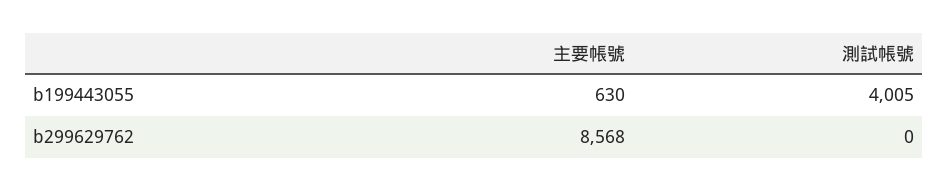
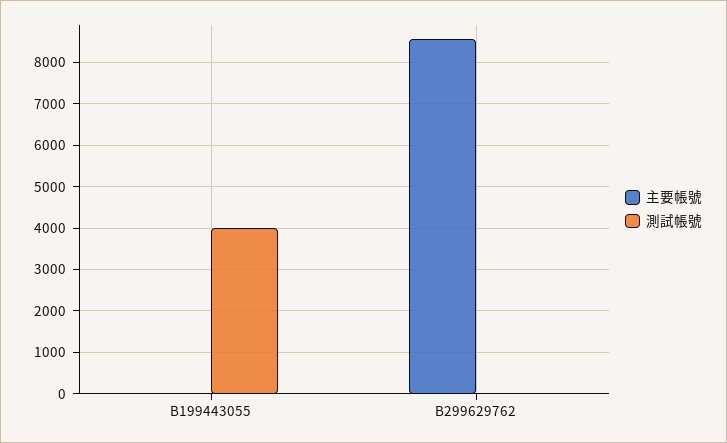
主要帳號, b199443055: 630 -> 0

